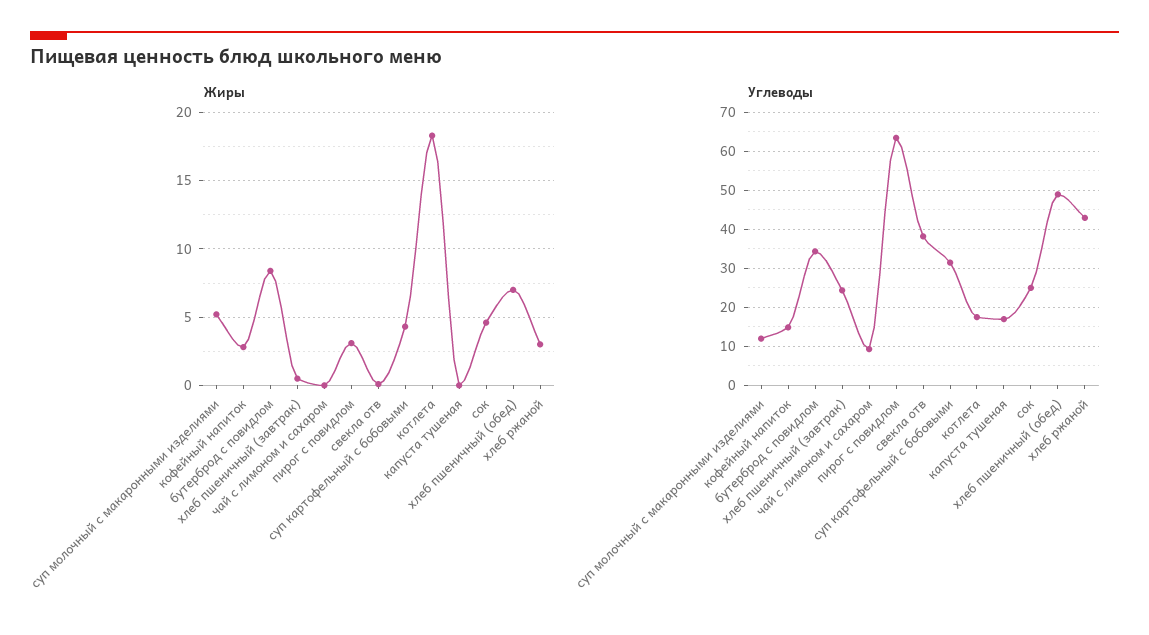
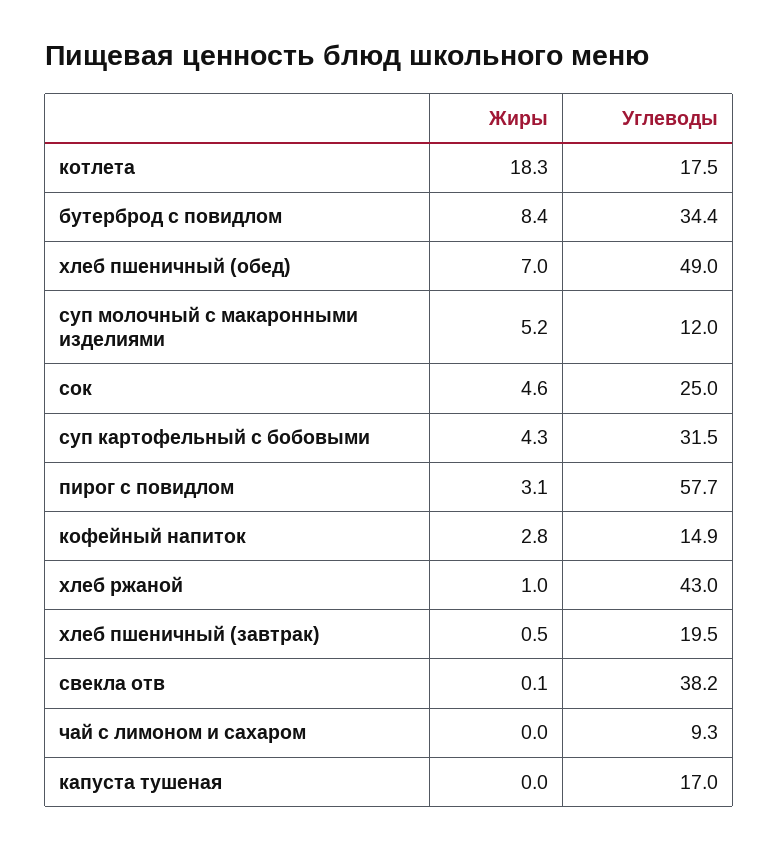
Жиры, хлеб ржаной: 3 -> 1
Углеводы, хлеб пшеничный (завтрак): 24 -> 19.5
Углеводы, пирог с повидлом: 64 -> 57.7

